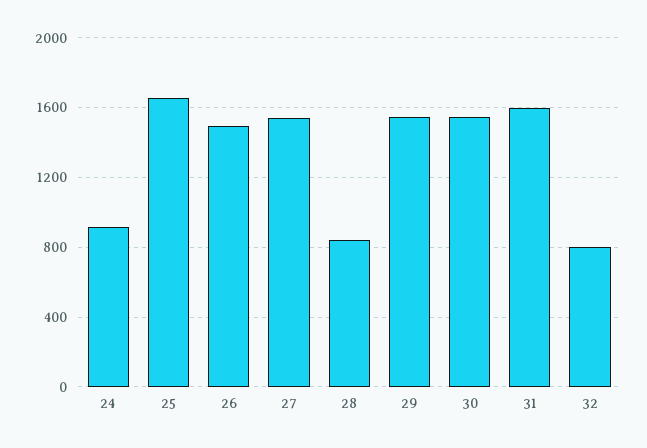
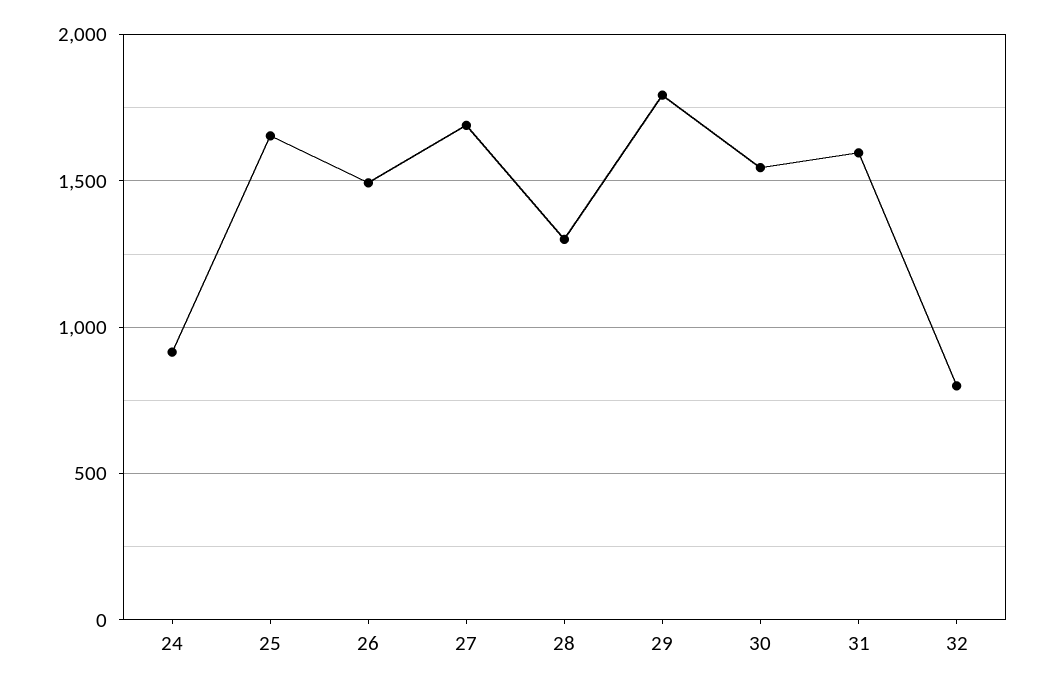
27: 1550 -> 1700
28: 850 -> 1300
29: 1550 -> 1800

